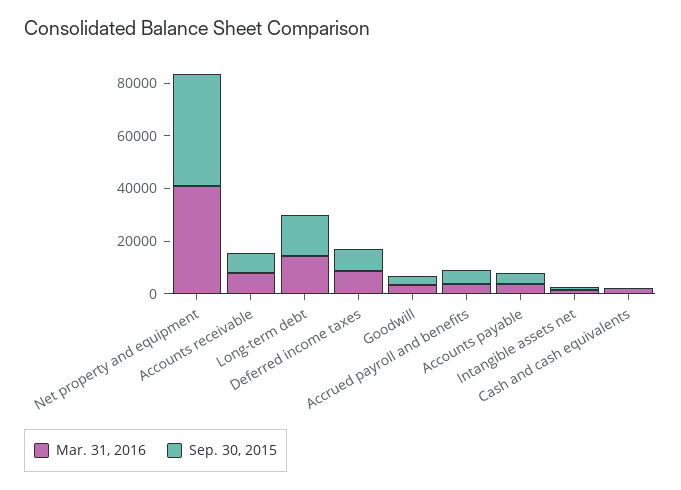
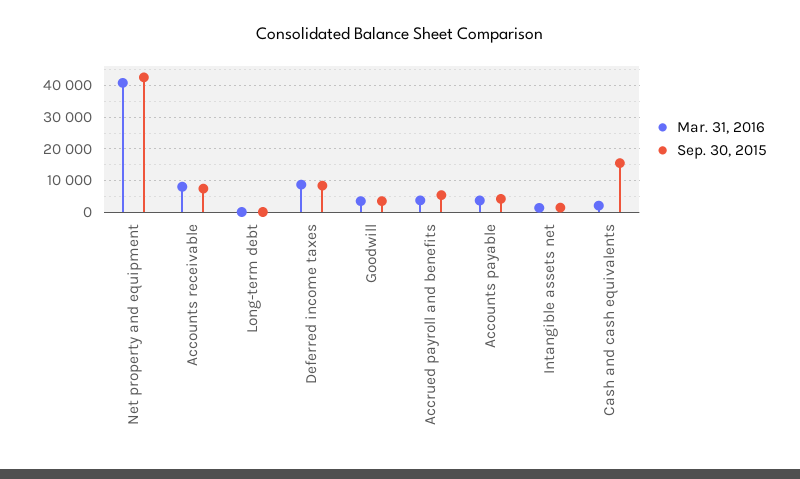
Mar. 31, 2016, Long-term debt: 15000 -> 0
Sep. 30, 2015, Long-term debt: 15000 -> 0
Sep. 30, 2015, Cash and cash equivalents: 0 -> 16000

